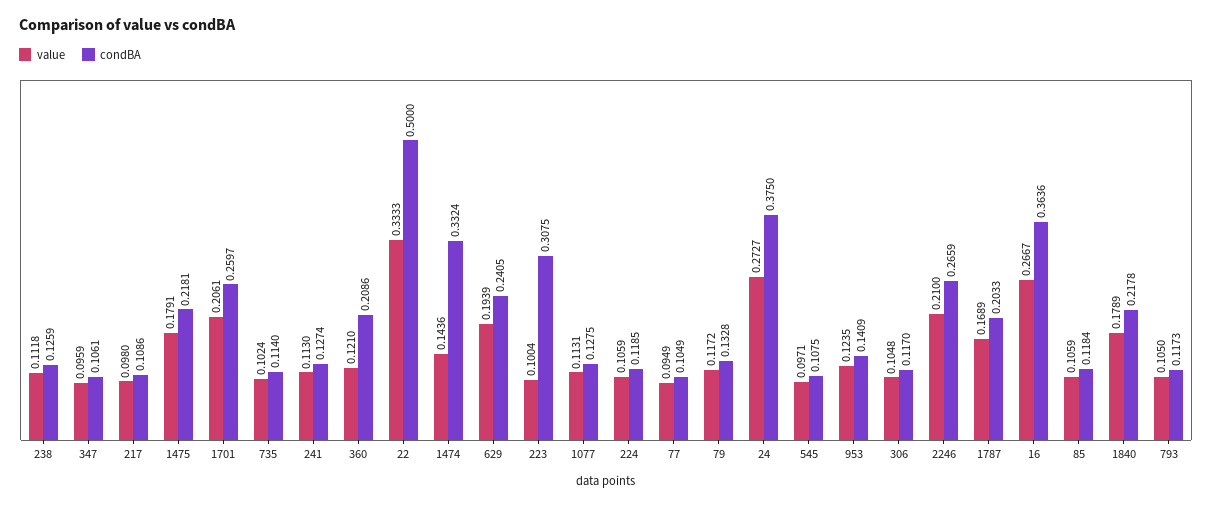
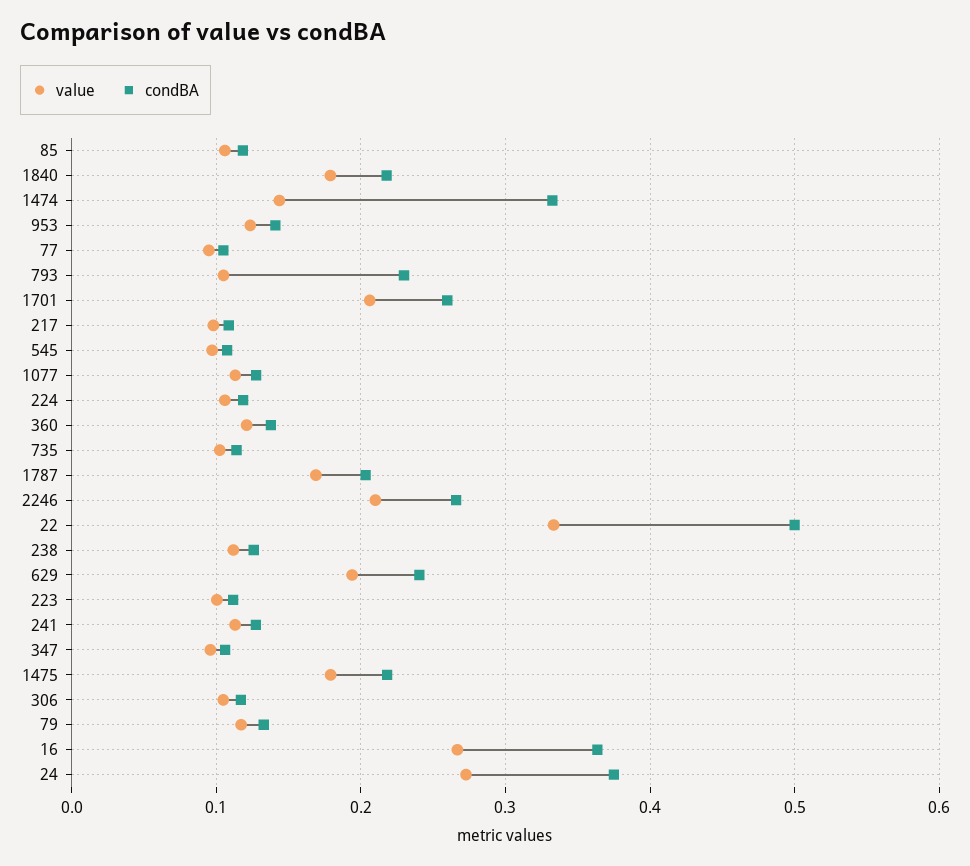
condBA, 360: 0.2086 -> 0.14
condBA, 223: 0.3075 -> 0.11
condBA, 793: 0.1173 -> 0.23

